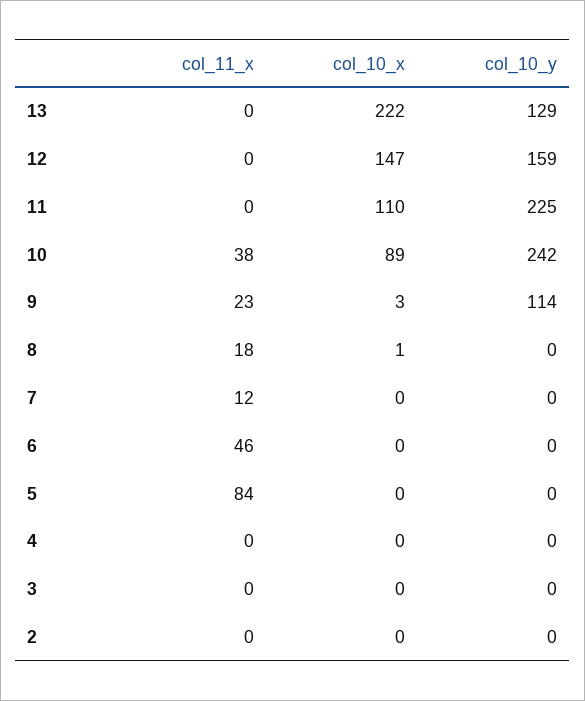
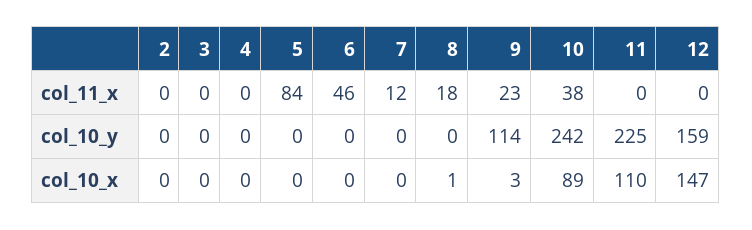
col_11_x, 13: 0 -> none
col_10_x, 13: 222 -> none
col_10_y, 13: 129 -> none

